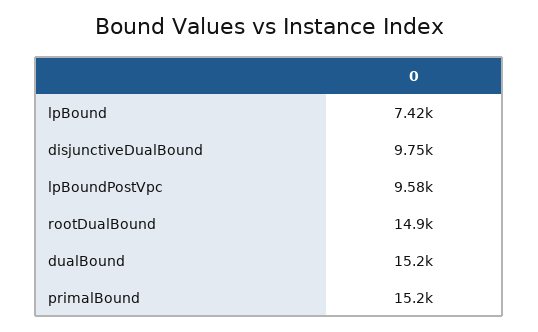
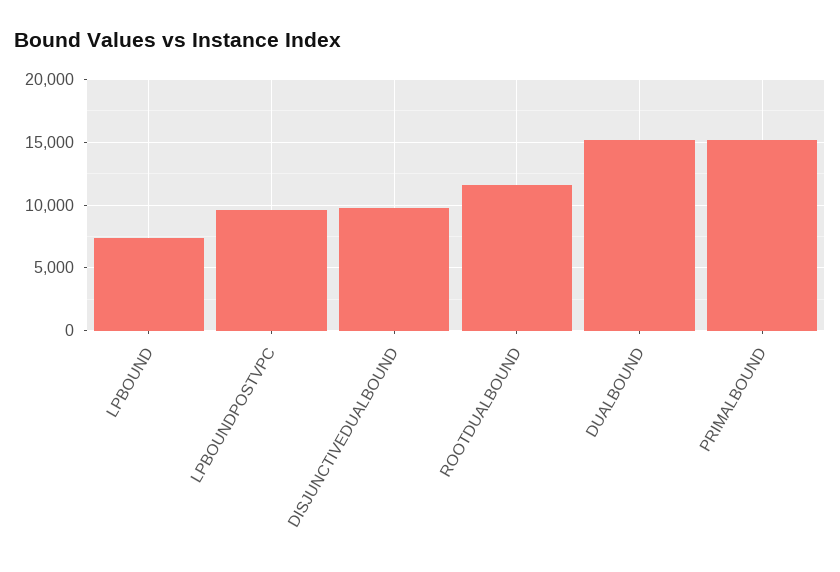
rootDualBound: 14900 -> 11500

